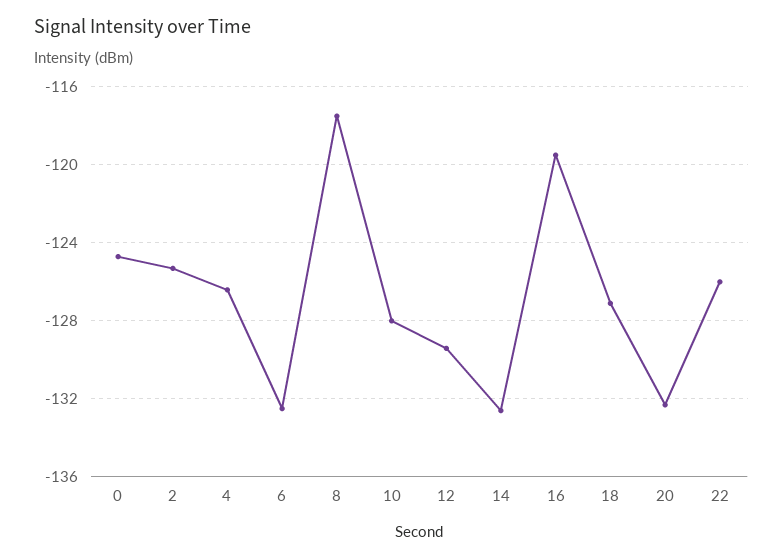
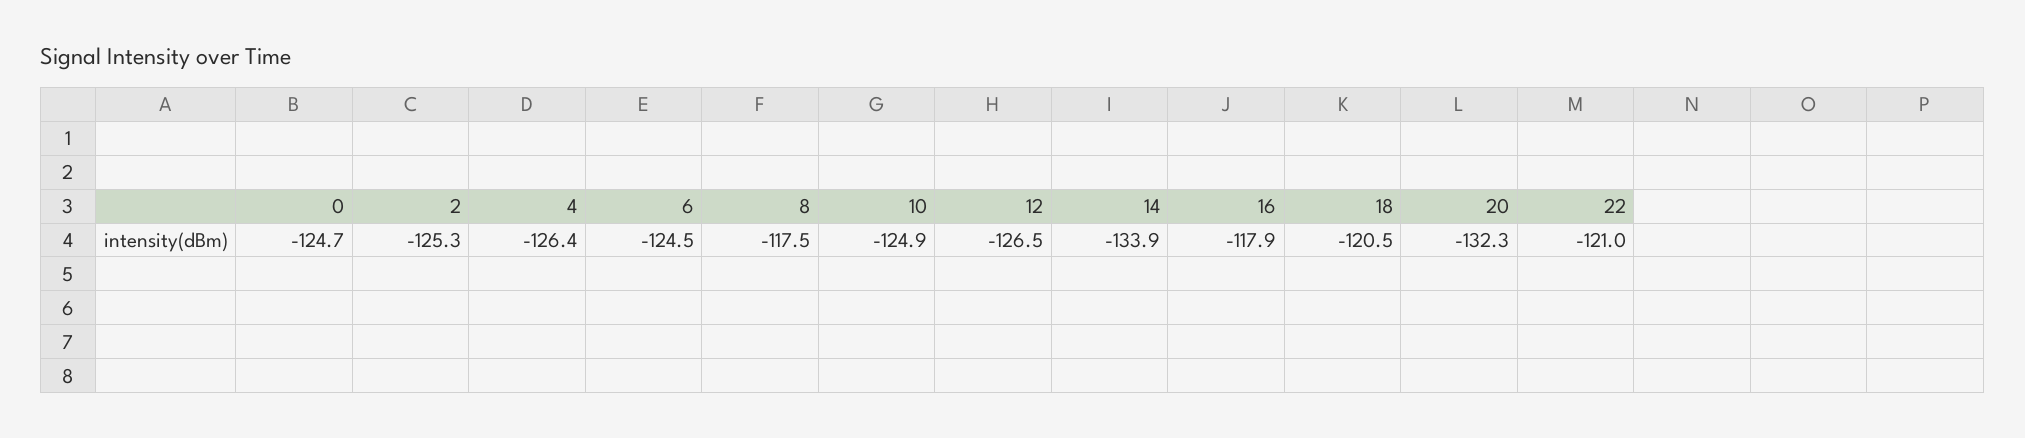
6: -132.5 -> -124.5
10: -128 -> -124.9
12: -129.5 -> -126.5
14: -132.5 -> -133.9
16: -119.5 -> -117.9
18: -127 -> -120.5
22: -126 -> -121

